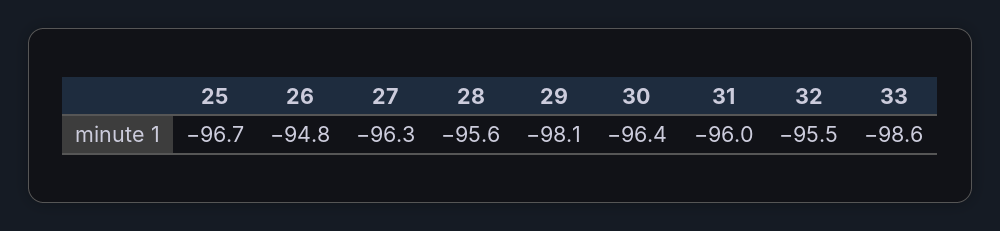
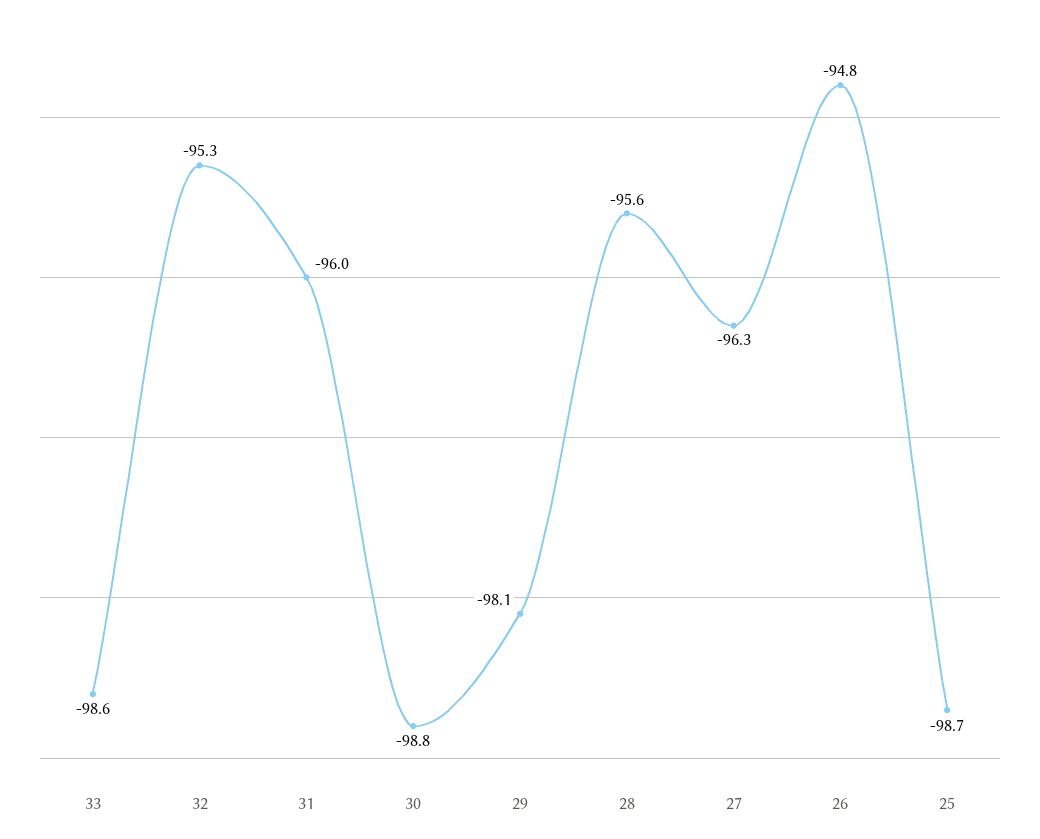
25: -96.7 -> -98.7
30: -96.4 -> -98.8
32: -95.5 -> -95.3

